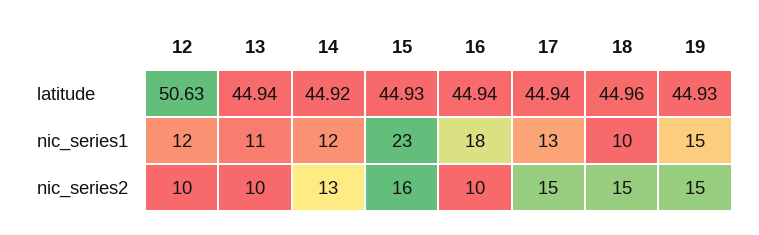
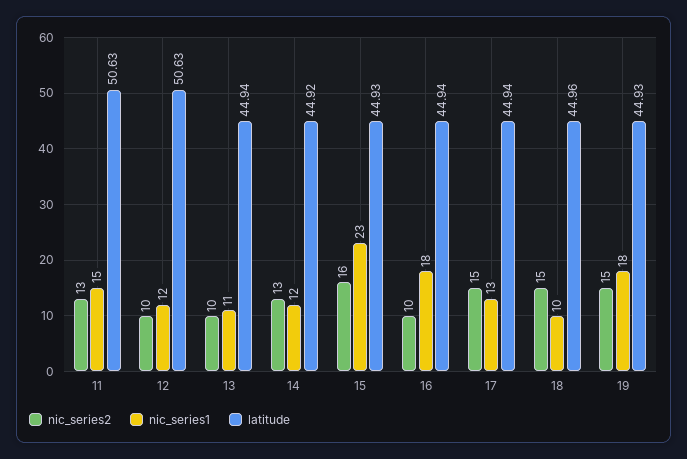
nic_series1, 19: 15 -> 18
nic_series2, 11: none -> 13
nic_series1, 11: none -> 15
latitude, 11: none -> 50.63

